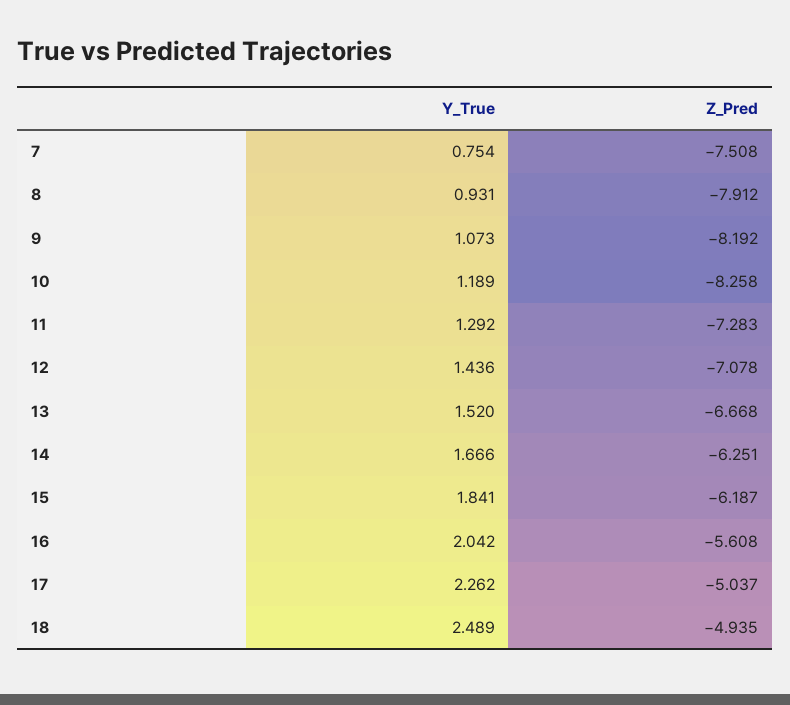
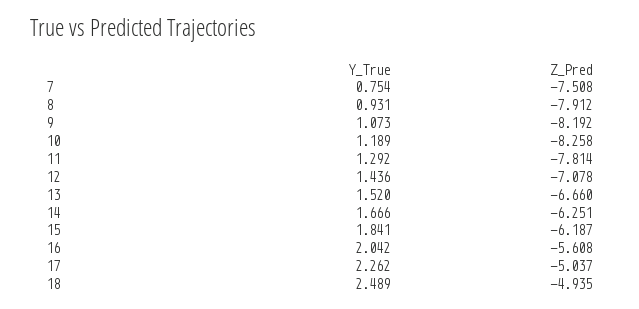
Z_Pred, 11: -7.283 -> -7.814
Z_Pred, 13: -6.668 -> -6.66

